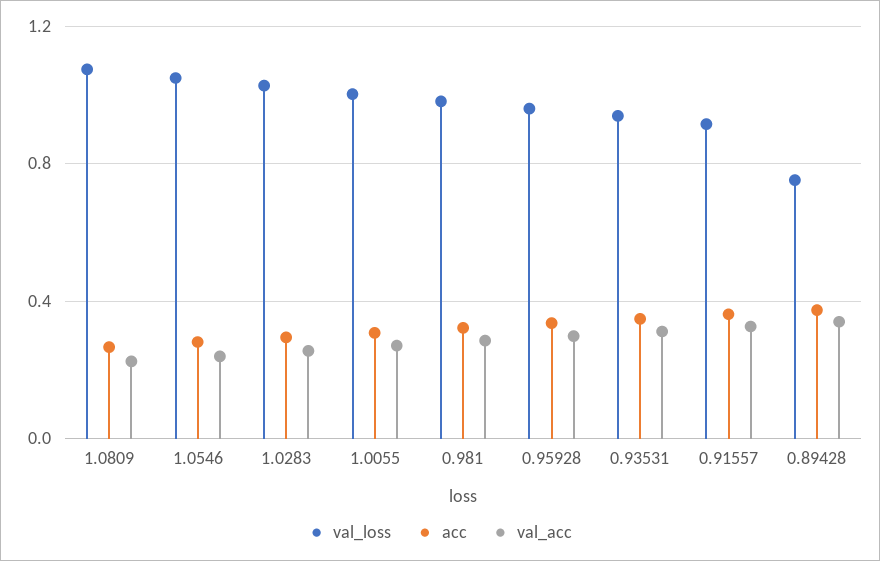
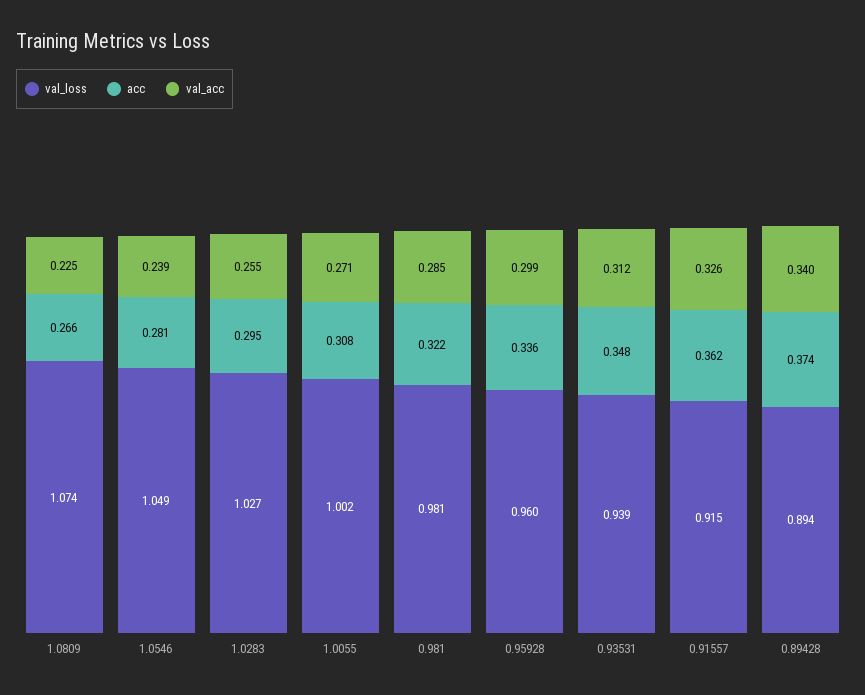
val_loss, 0.89428: 0.75 -> 0.894

